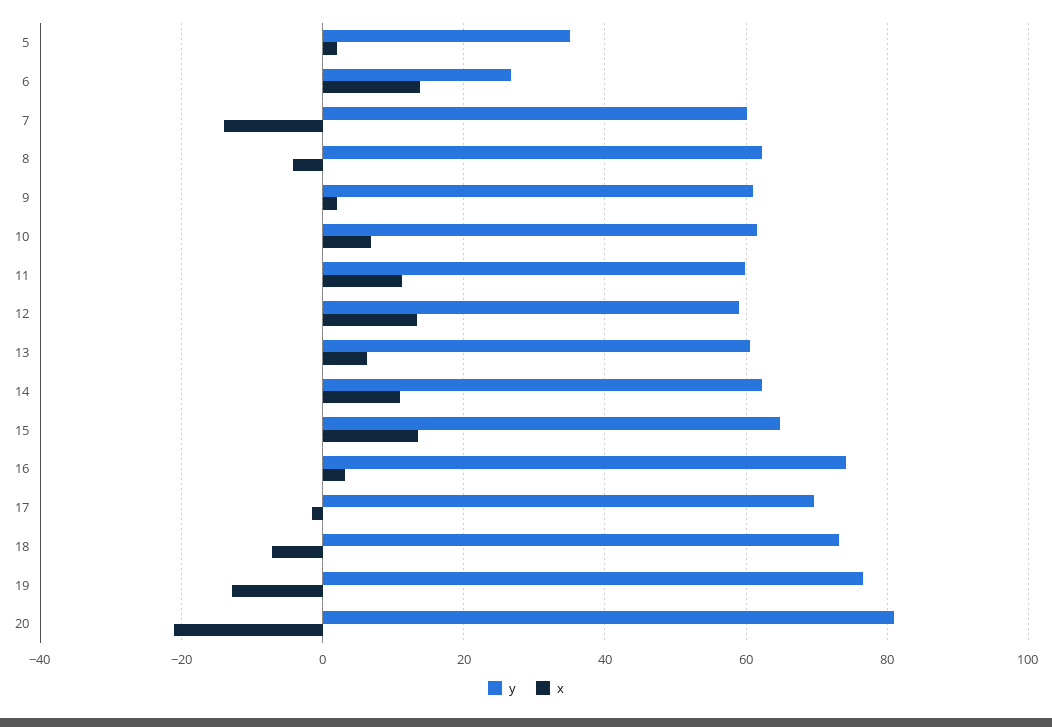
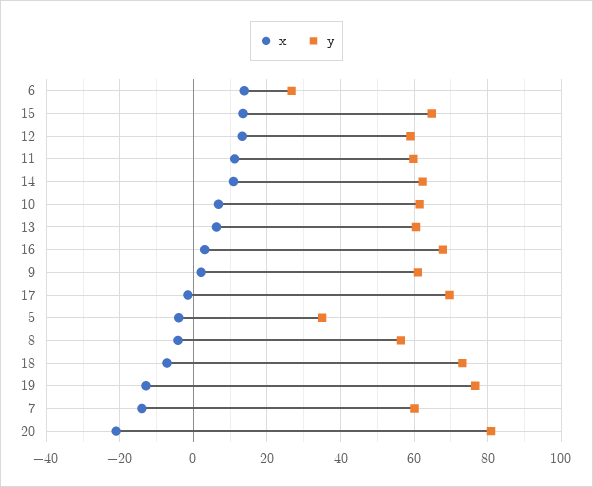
x, 5: 2 -> -4
y, 8: 62 -> 56
y, 16: 74 -> 68

